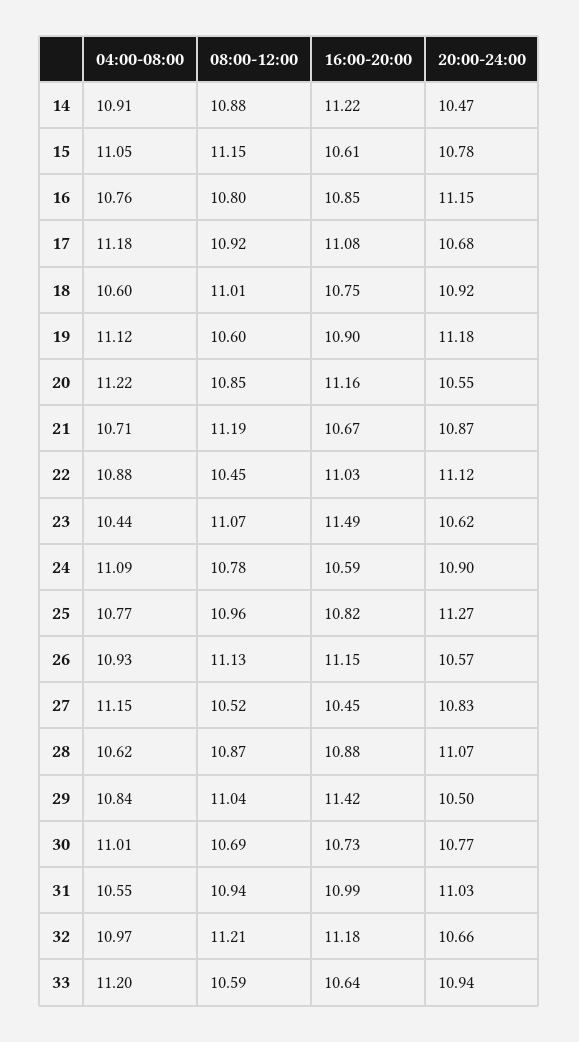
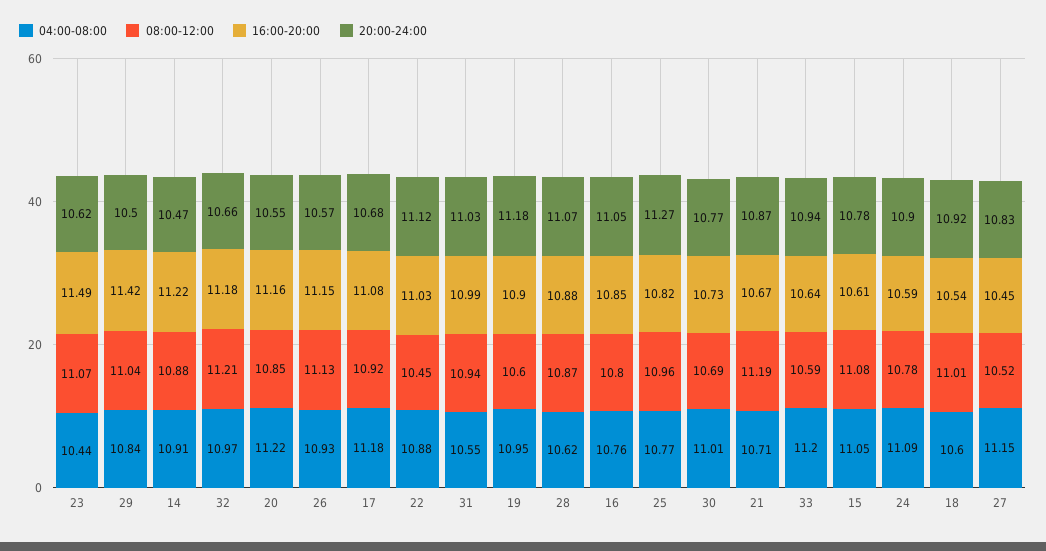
08:00-12:00, 15: 11.15 -> 11.08
20:00-24:00, 16: 11.15 -> 11.05
16:00-20:00, 18: 10.75 -> 10.54
04:00-08:00, 19: 11.12 -> 10.95

